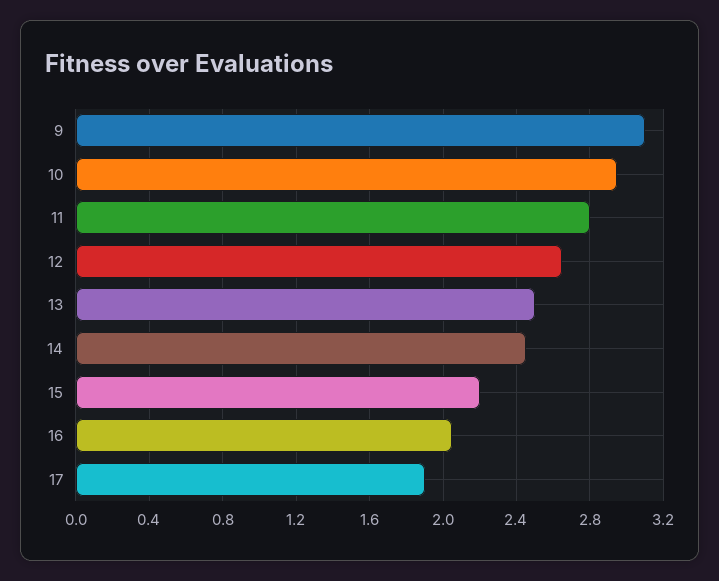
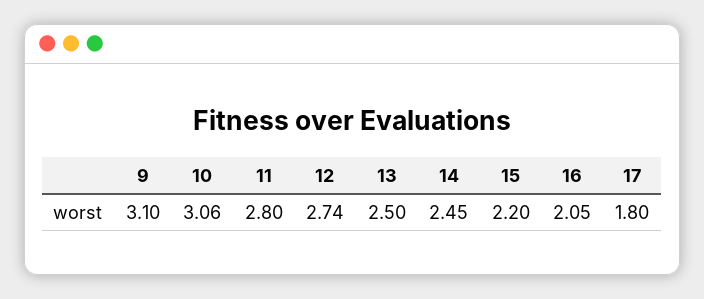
10: 2.95 -> 3.06
12: 2.65 -> 2.74
17: 1.9 -> 1.8

